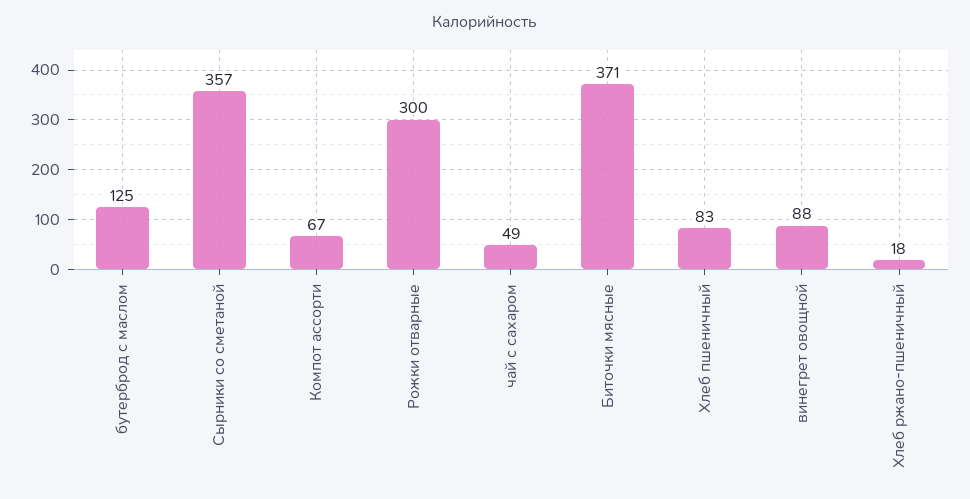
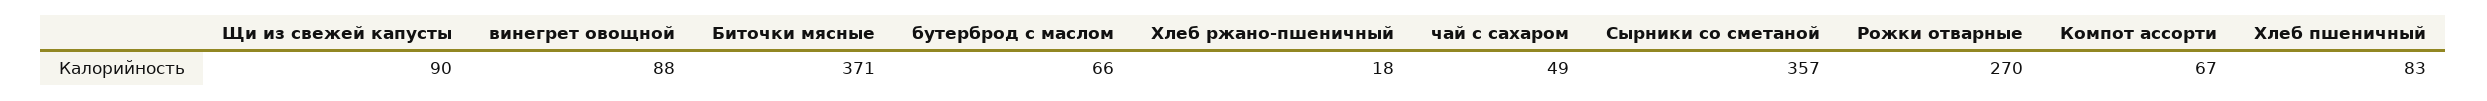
бутерброд с маслом: 125 -> 66
Рожки отварные: 300 -> 270
Щи из свежей капусты: none -> 90

